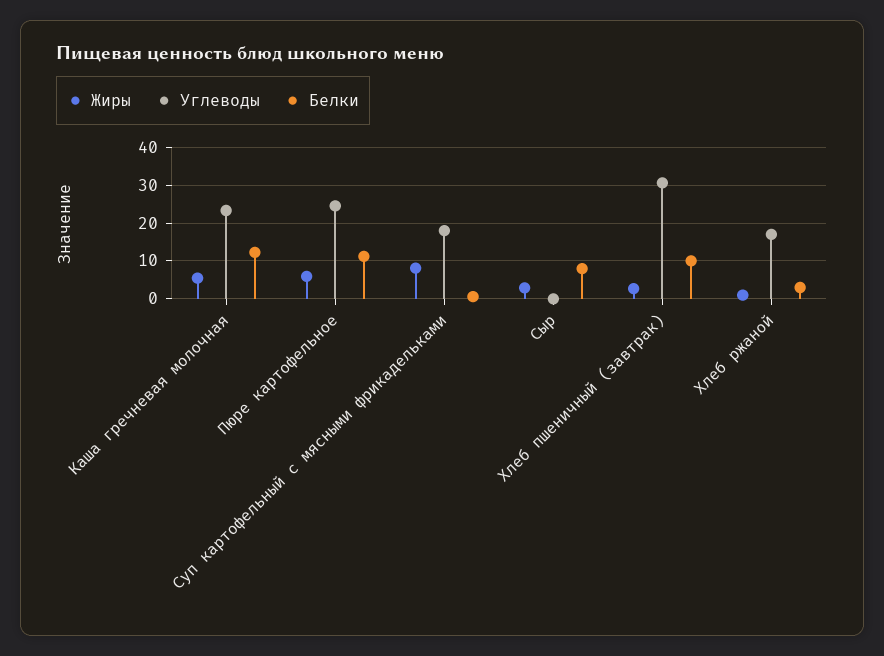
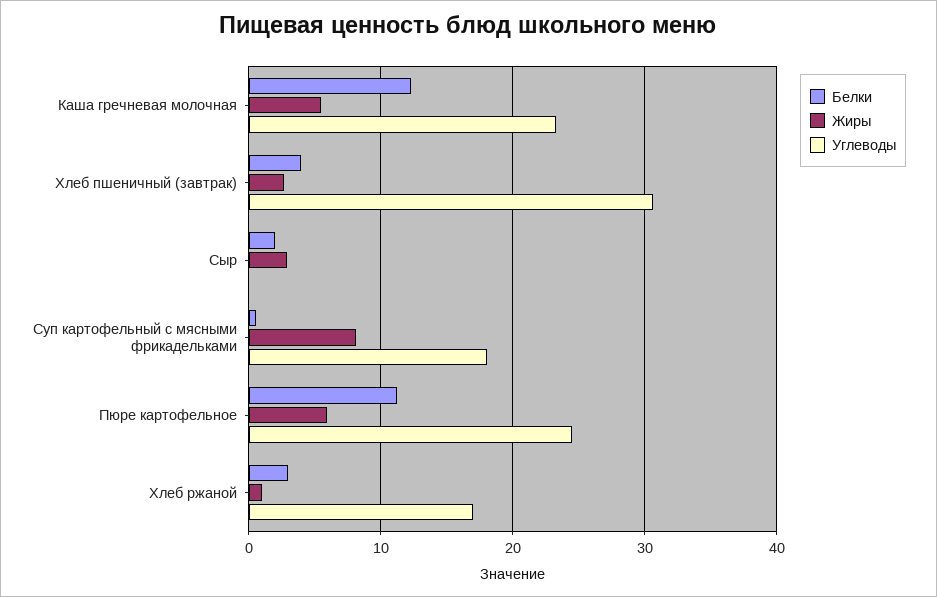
Белки, Сыр: 8 -> 2
Белки, Хлеб пшеничный (завтрак): 10 -> 4

